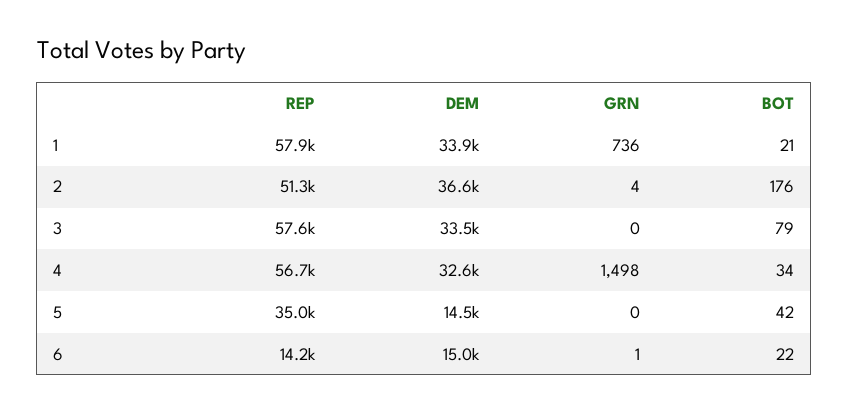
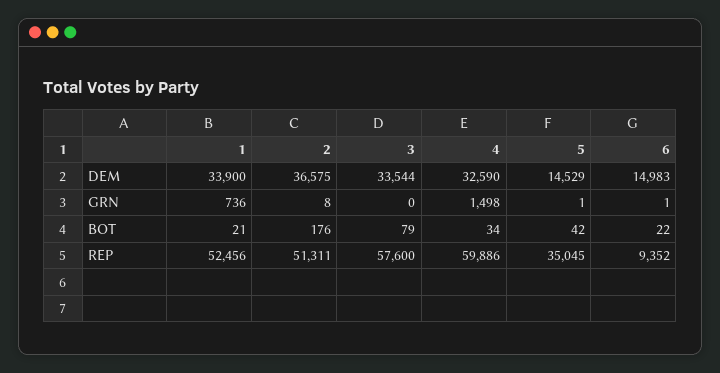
REP, 1: 57900 -> 52456
GRN, 2: 4 -> 8
REP, 4: 56700 -> 59886
GRN, 5: 0 -> 1
REP, 6: 14200 -> 9352

